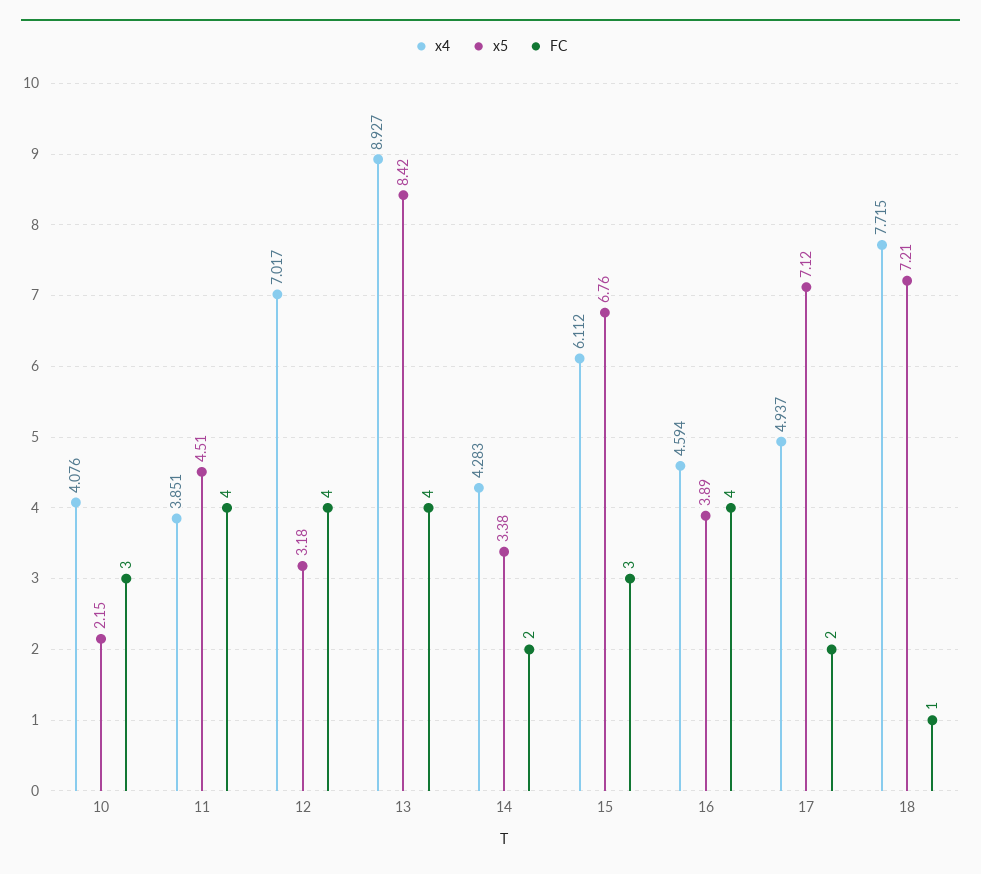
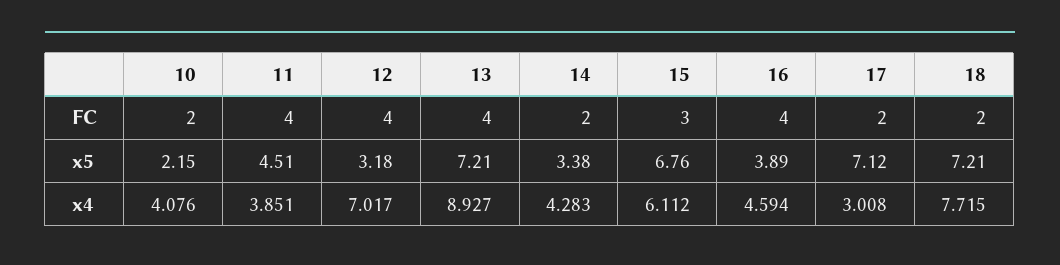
FC, 10: 3 -> 2
x5, 13: 8.42 -> 7.21
x4, 17: 4.937 -> 3.008
FC, 18: 1 -> 2

